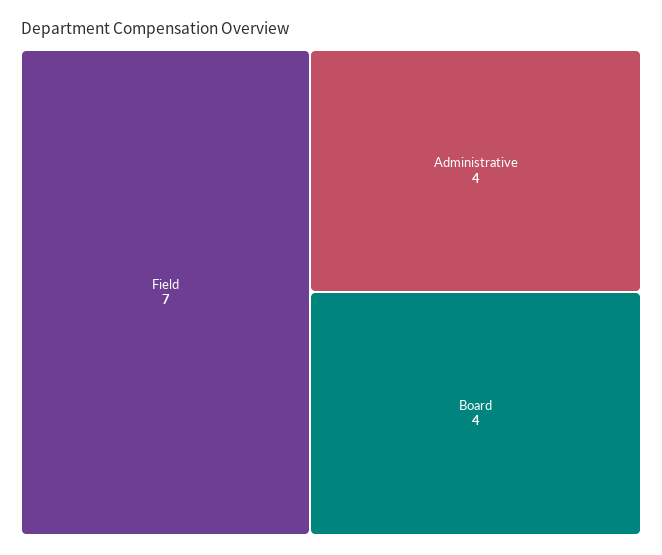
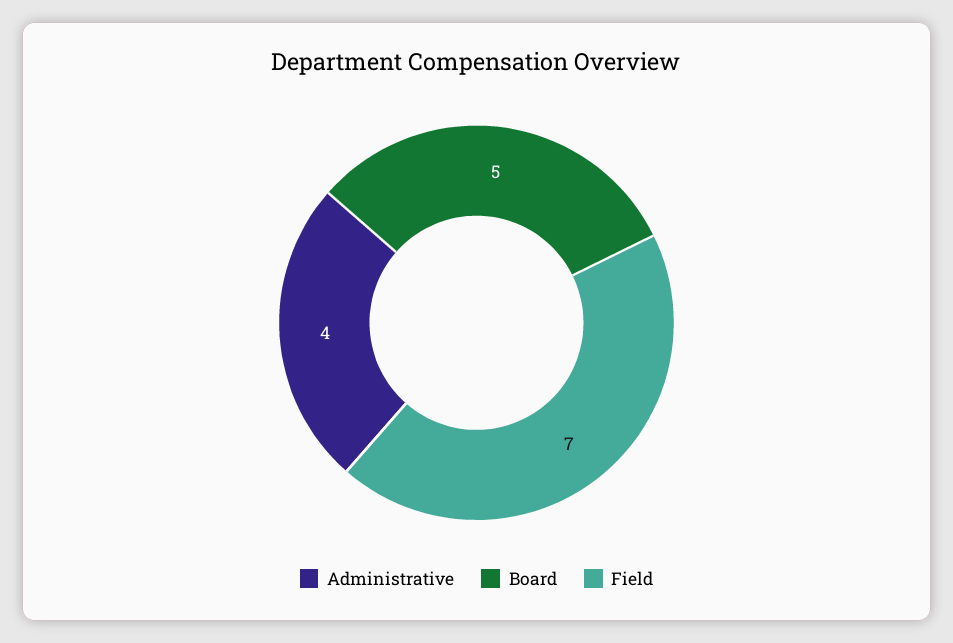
Board: 4 -> 5

